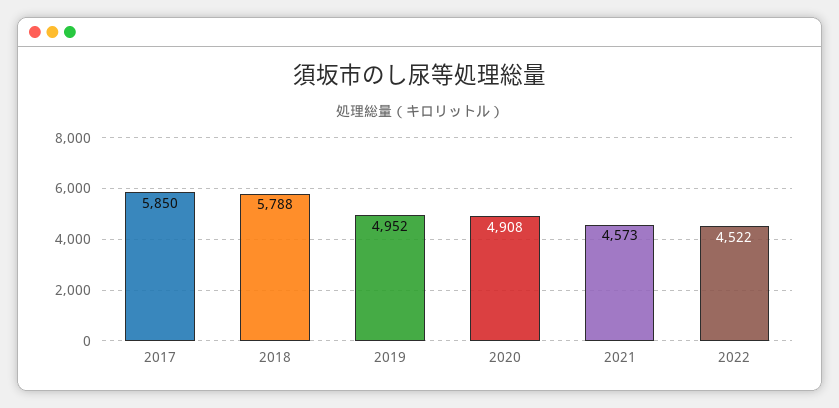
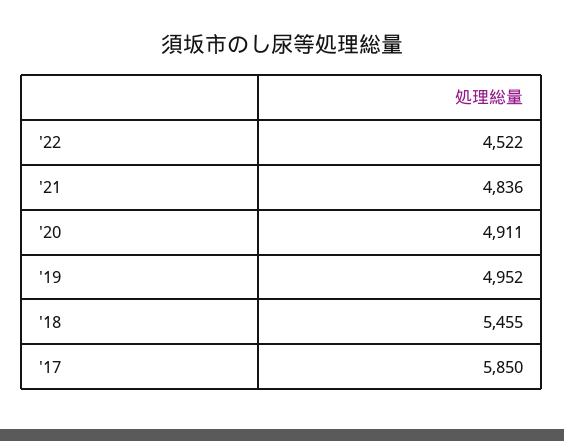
2018: 5788 -> 5455
2020: 4908 -> 4911
2021: 4573 -> 4836

